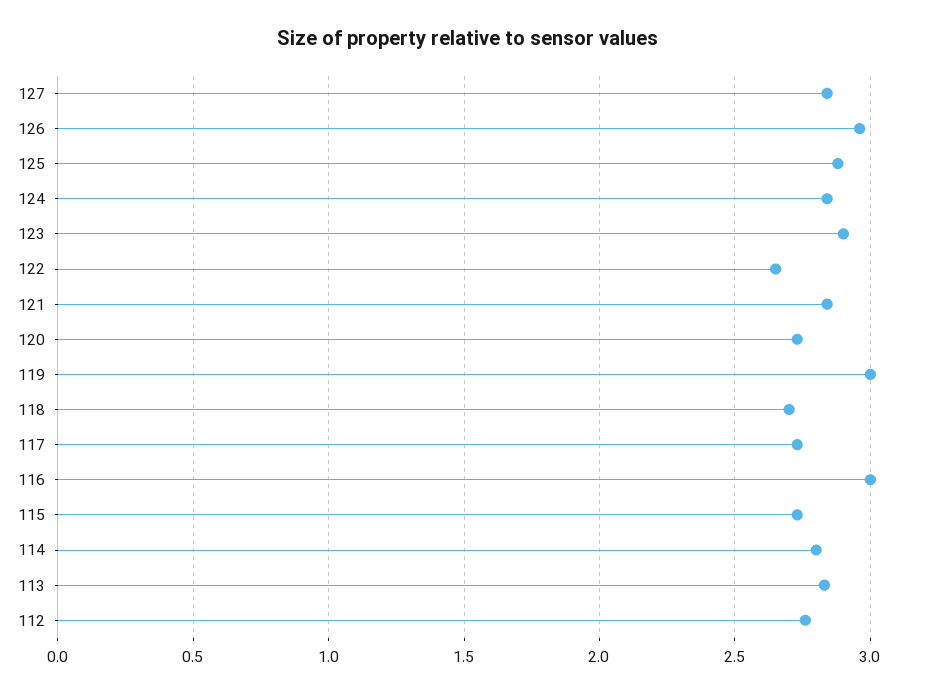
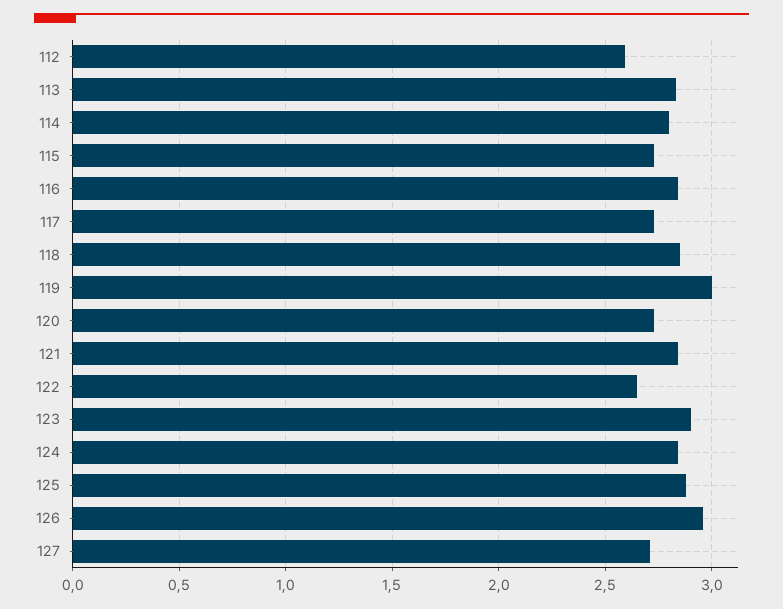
127: 2.85 -> 2.7
118: 2.7 -> 2.85
116: 3 -> 2.85
112: 2.75 -> 2.6

